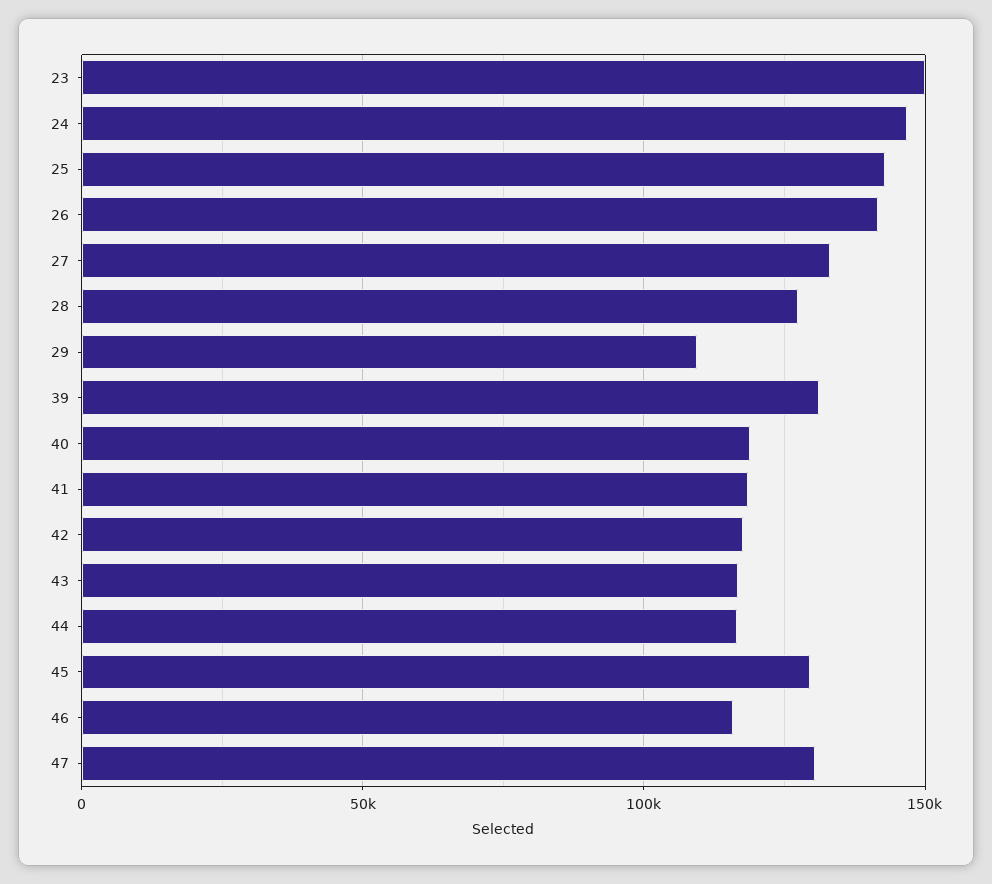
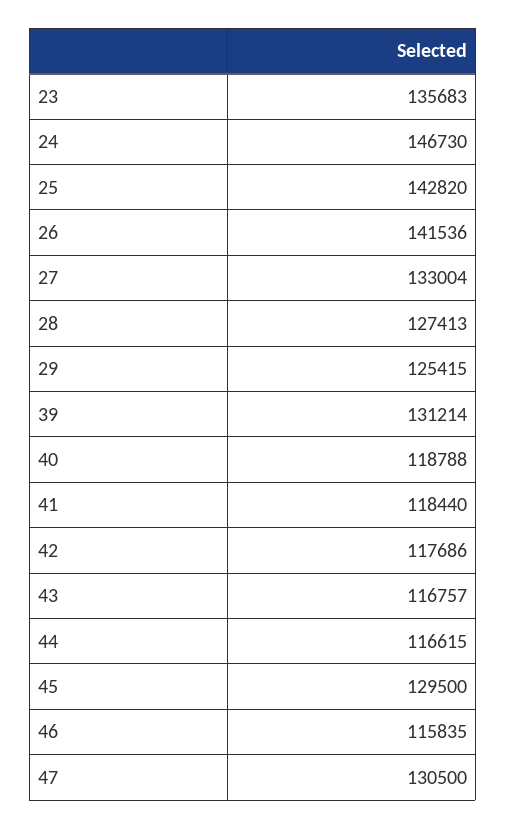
23: 150000 -> 135683
29: 110000 -> 125415

